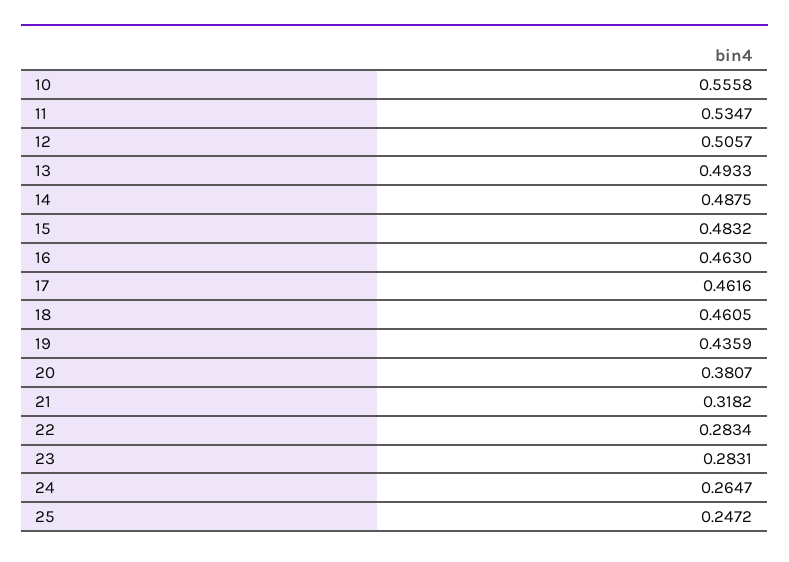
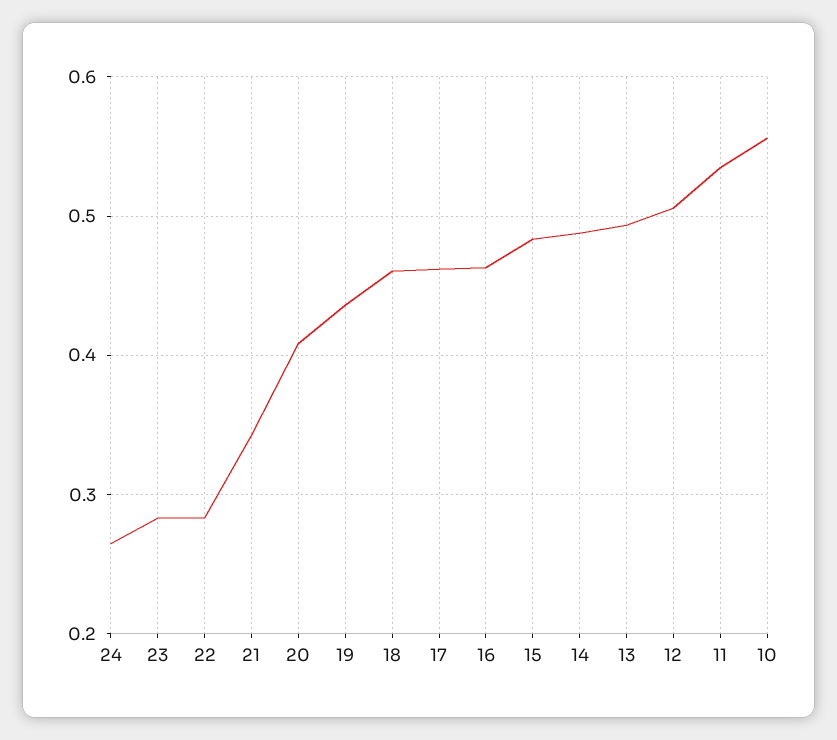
20: 0.3807 -> 0.41
21: 0.3182 -> 0.34
25: 0.2472 -> none

